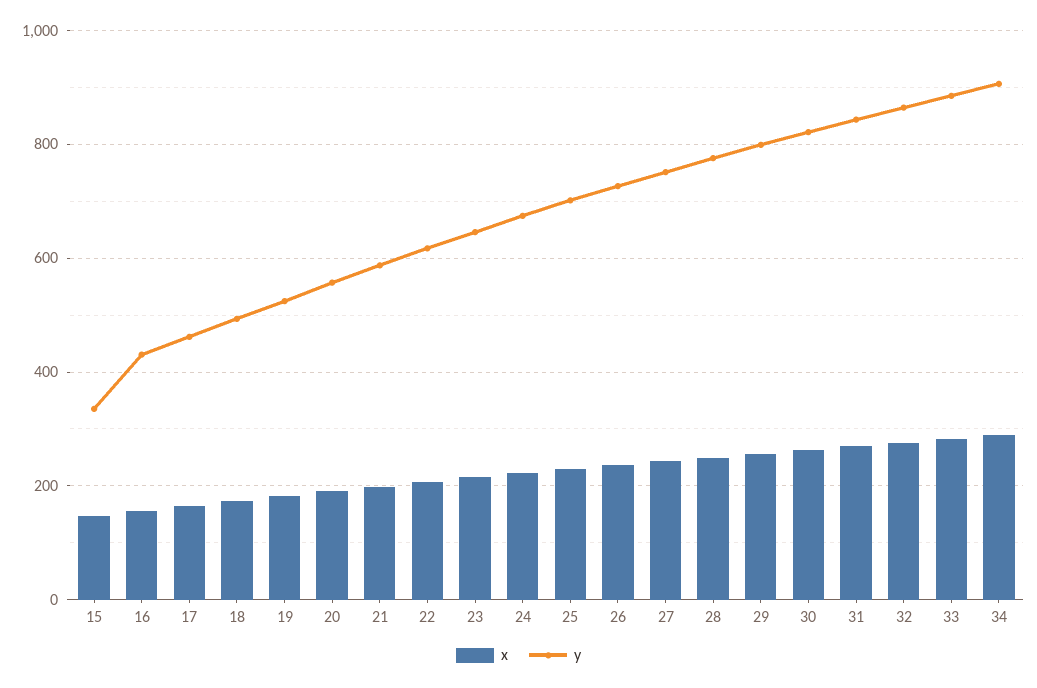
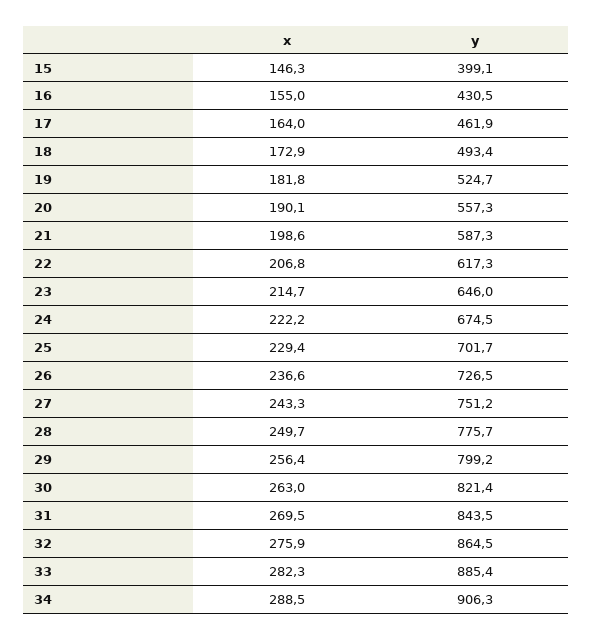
y, 15: 340 -> 399.1

